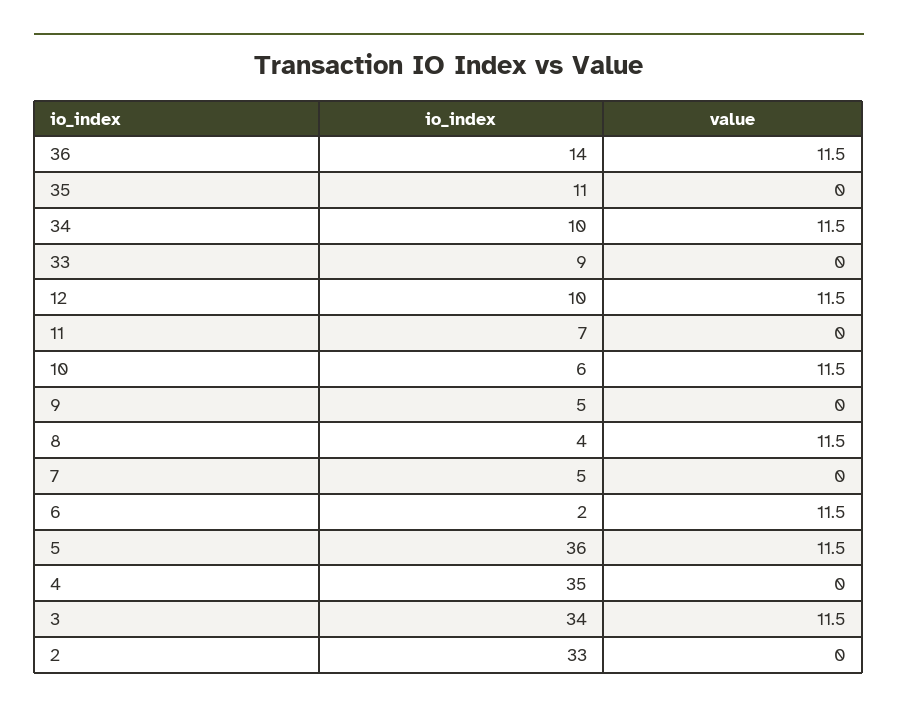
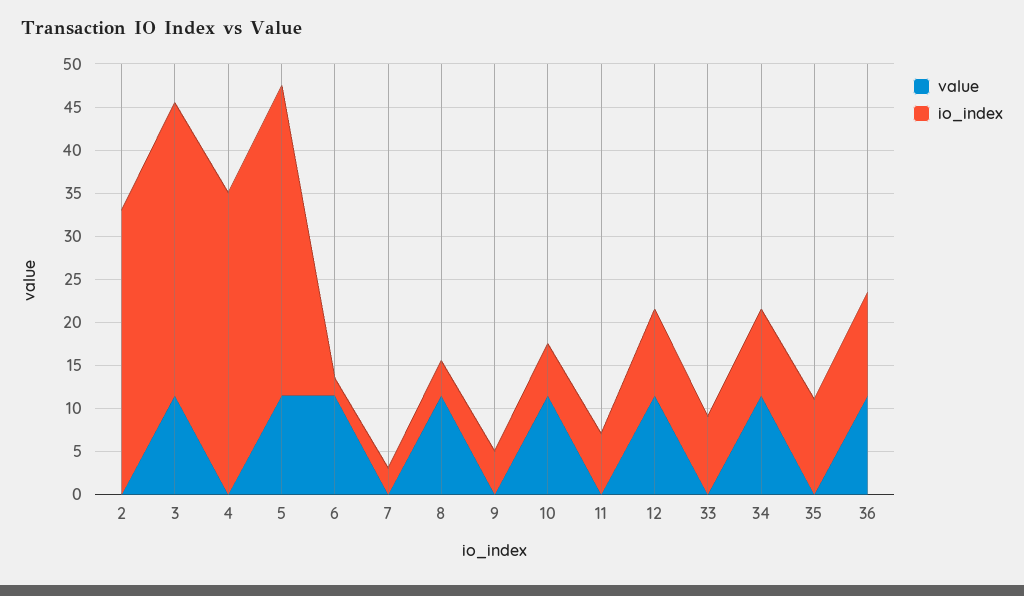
io_index, 36: 14 -> 12
io_index, 7: 5 -> 3

